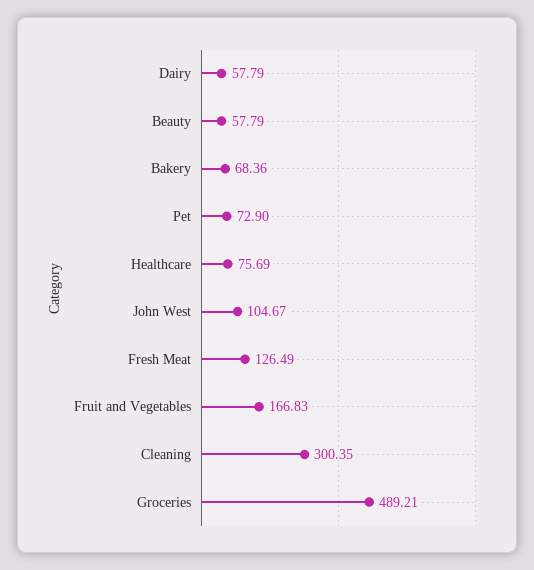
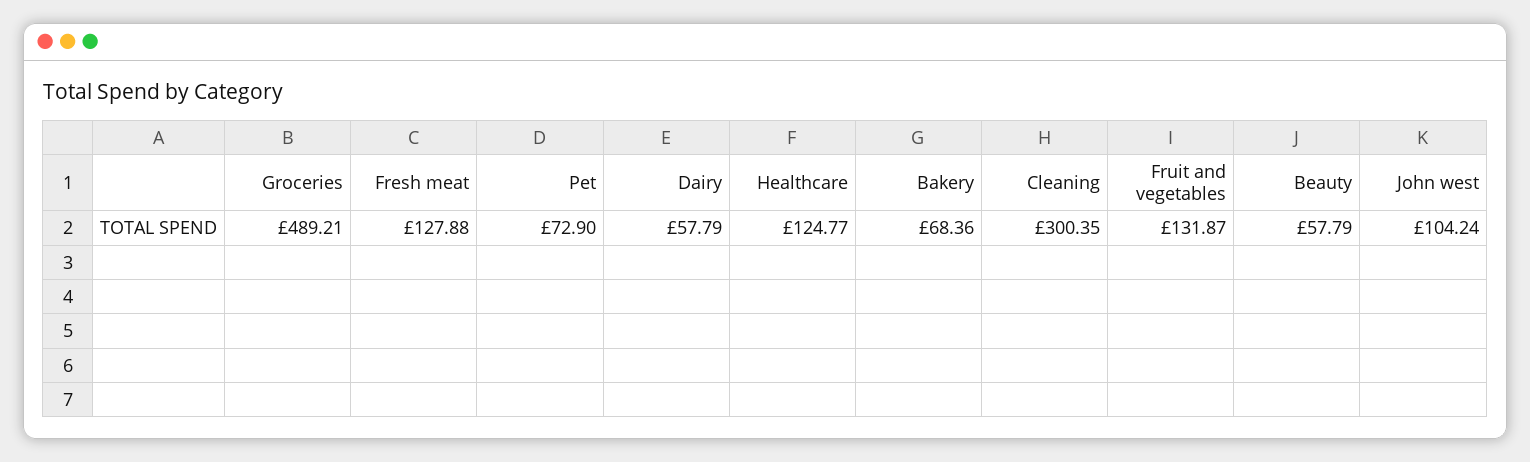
Healthcare: 75.69 -> 124.77
John West: 104.67 -> 104.24
Fresh Meat: 126.49 -> 127.88
Fruit and Vegetables: 166.83 -> 131.87

